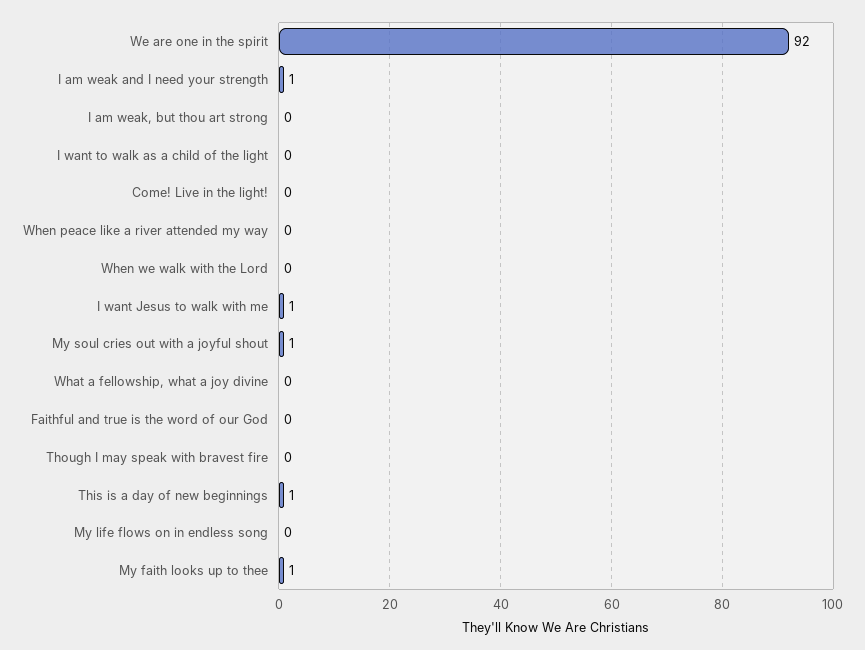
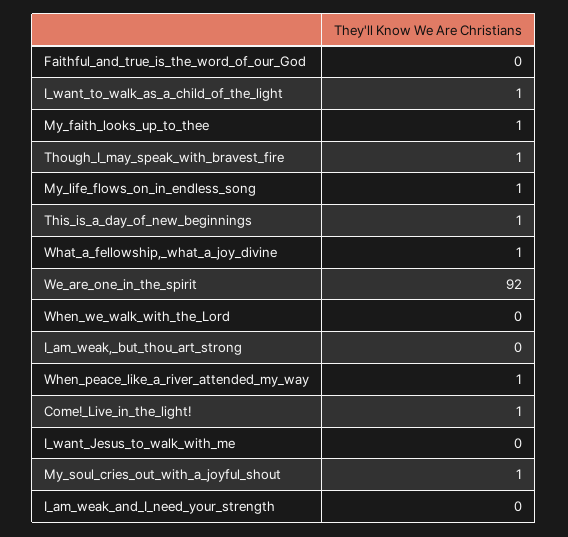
I am weak and I need your strength: 1 -> 0
I want to walk as a child of the light: 0 -> 1
Come! Live in the light!: 0 -> 1
When peace like a river attended my way: 0 -> 1
I want Jesus to walk with me: 1 -> 0
What a fellowship, what a joy divine: 0 -> 1
Though I may speak with bravest fire: 0 -> 1
My life flows on in endless song: 0 -> 1

